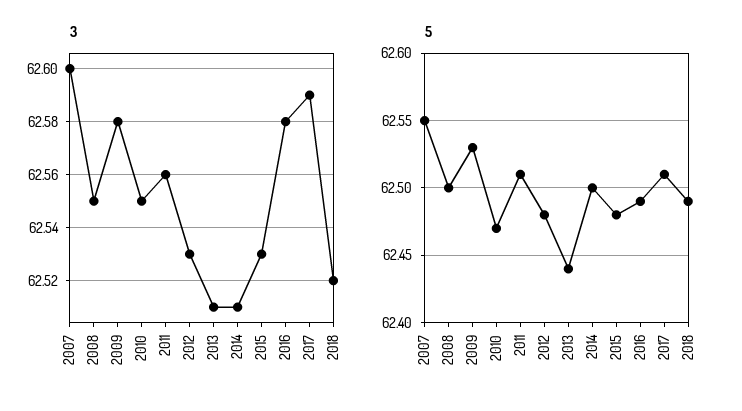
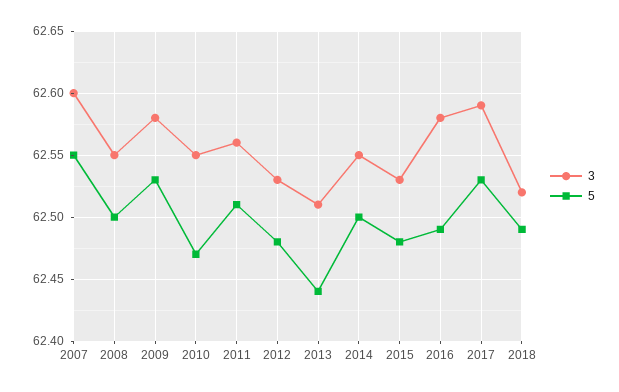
3, 2014: 62.51 -> 62.55
5, 2017: 62.51 -> 62.53

